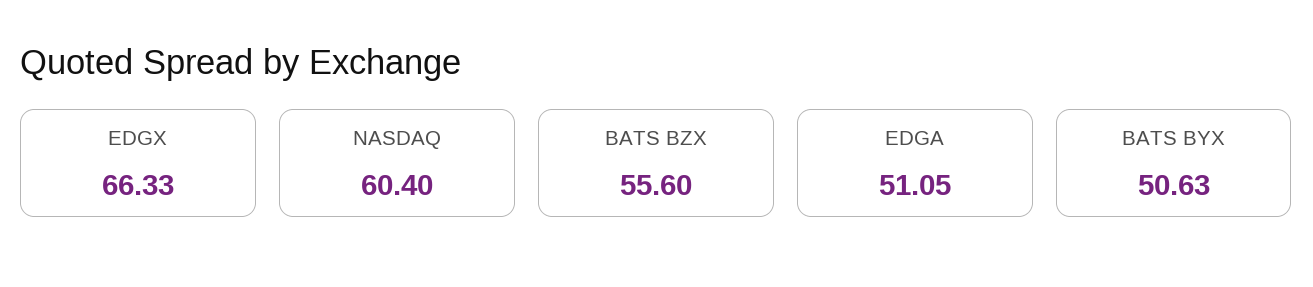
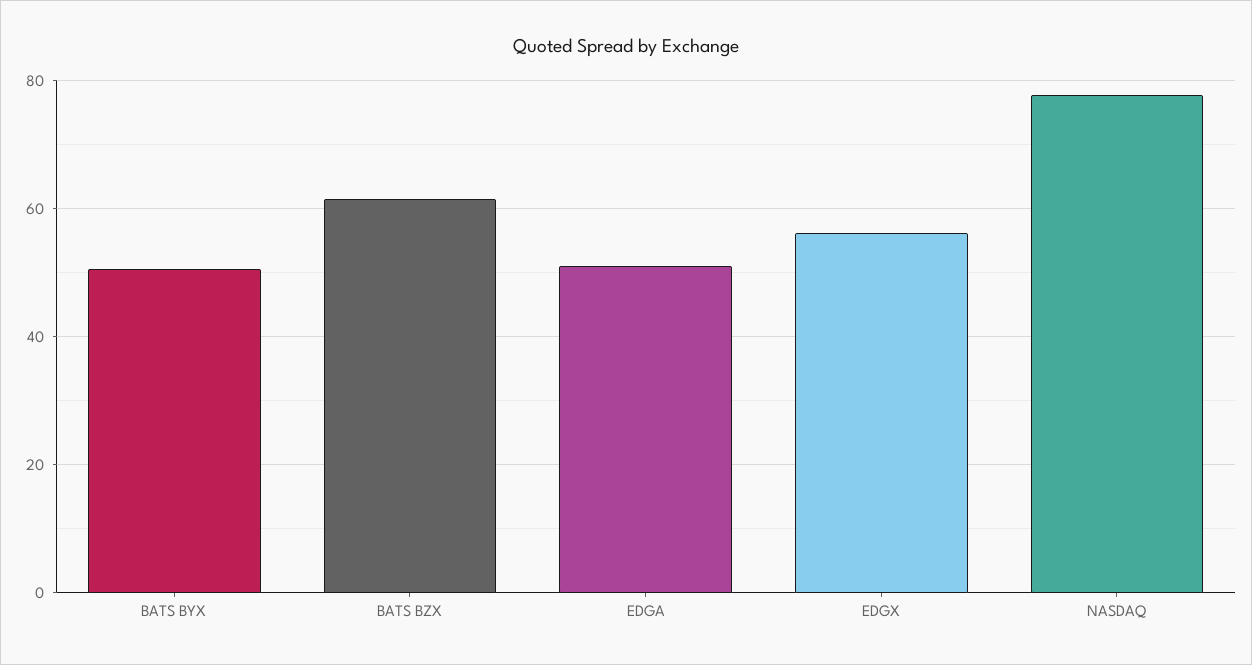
EDGX: 66.33 -> 56
NASDAQ: 60.4 -> 78
BATS BZX: 55.6 -> 62

